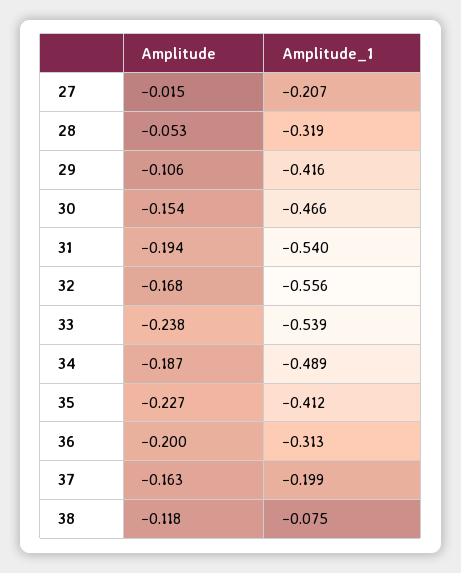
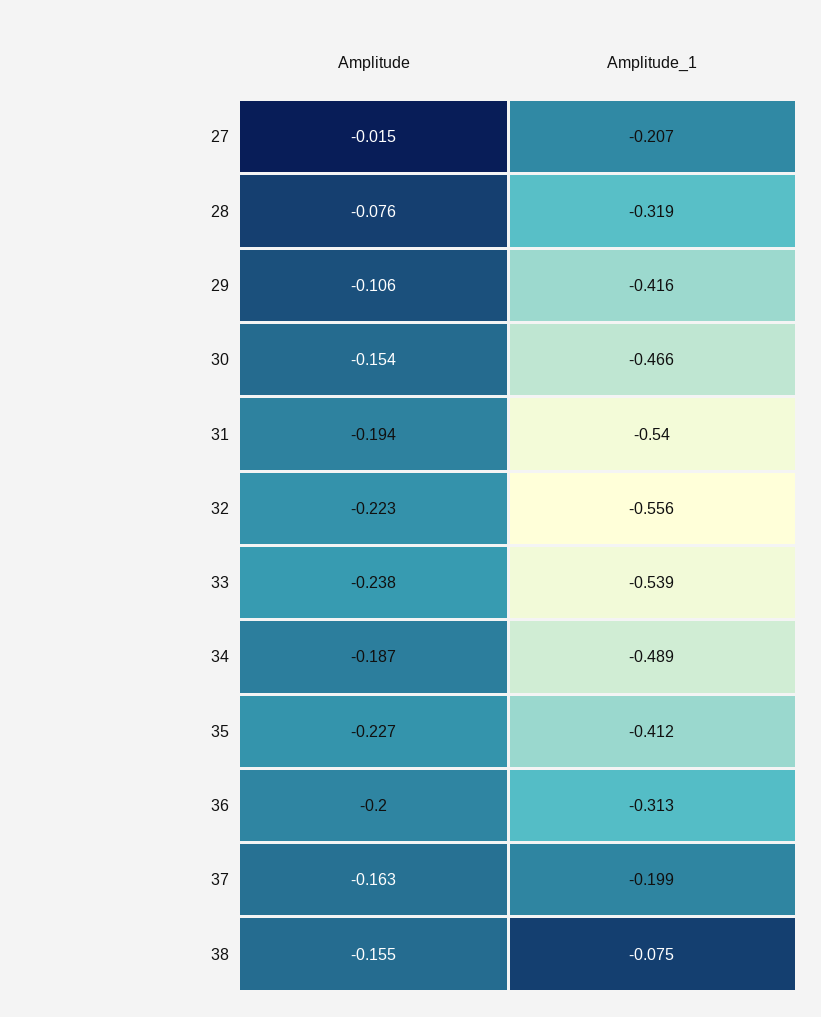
Amplitude, 28: -0.053 -> -0.076
Amplitude, 32: -0.168 -> -0.223
Amplitude, 38: -0.118 -> -0.155

